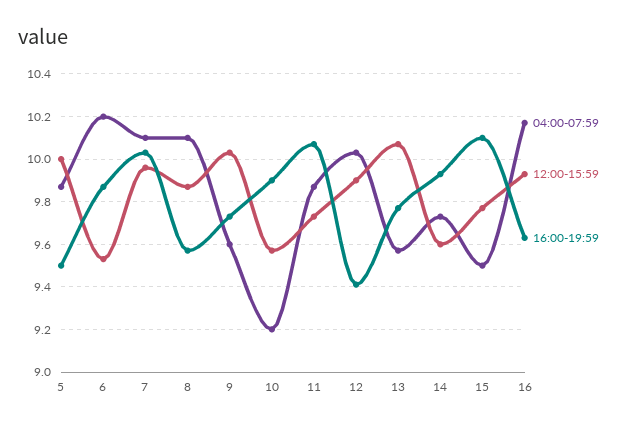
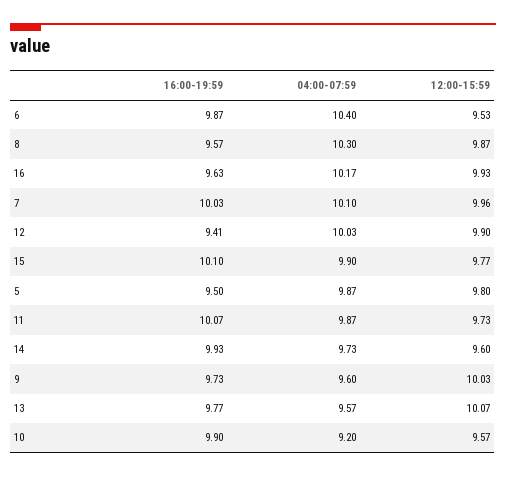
12:00-15:59, 5: 10 -> 9.8
04:00-07:59, 6: 10.2 -> 10.4
04:00-07:59, 8: 10.1 -> 10.3
04:00-07:59, 15: 9.5 -> 9.9

